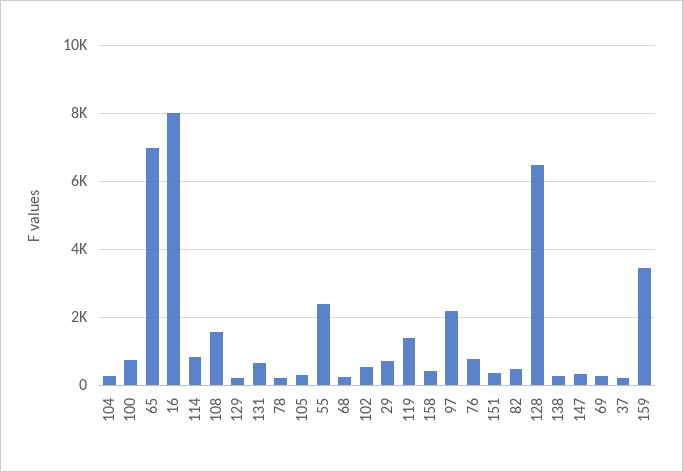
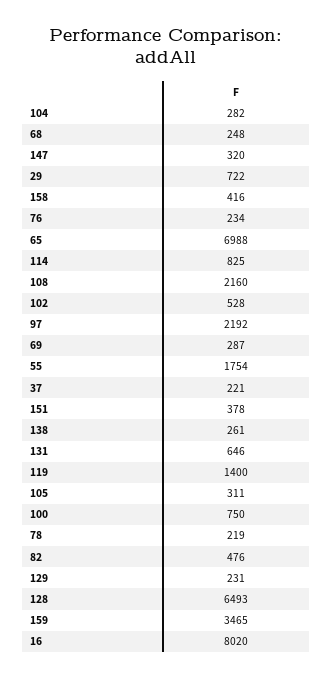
108: 1600 -> 2160
55: 2400 -> 1754
76: 800 -> 234

